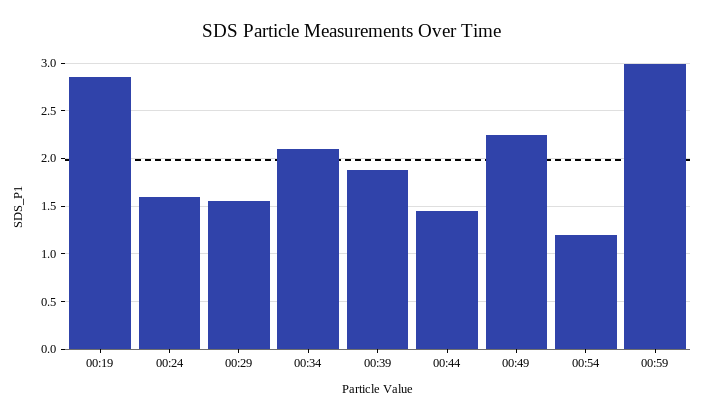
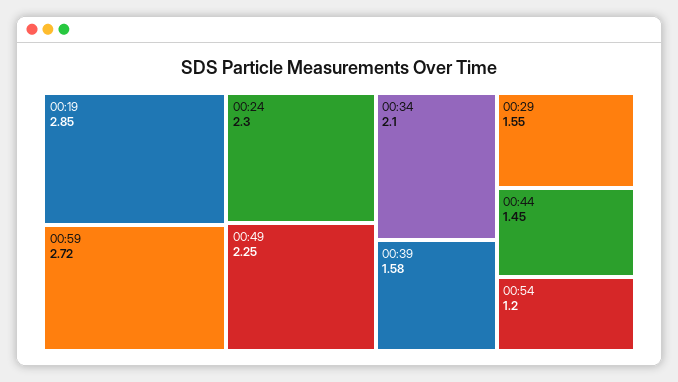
00:24: 1.6 -> 2.3
00:39: 1.9 -> 1.58
00:59: 3 -> 2.72

